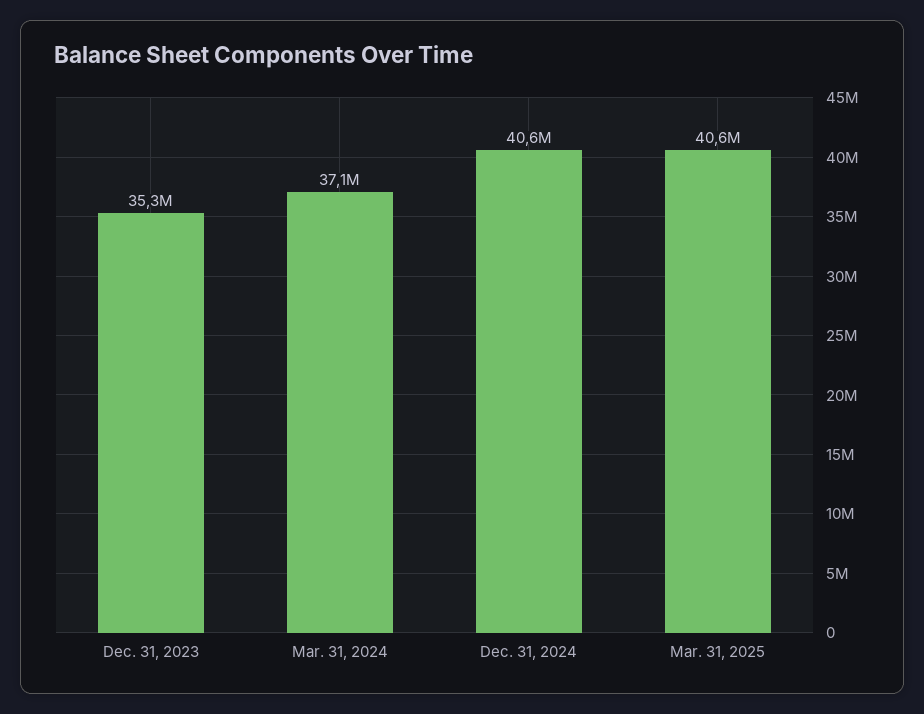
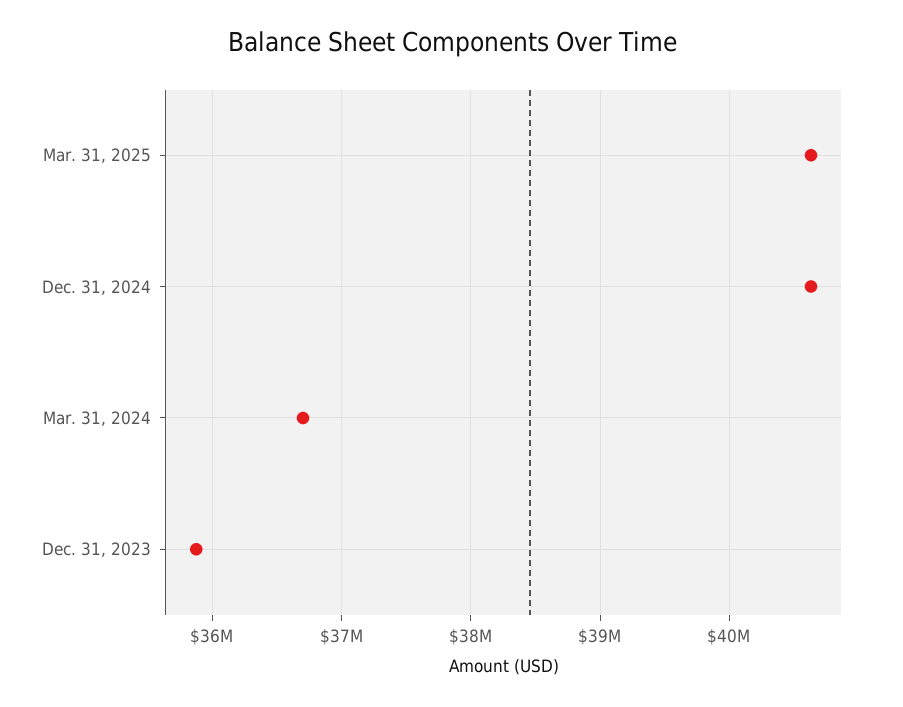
Dec. 31, 2023: 35300000 -> 35900000
Mar. 31, 2024: 37100000 -> 36700000

